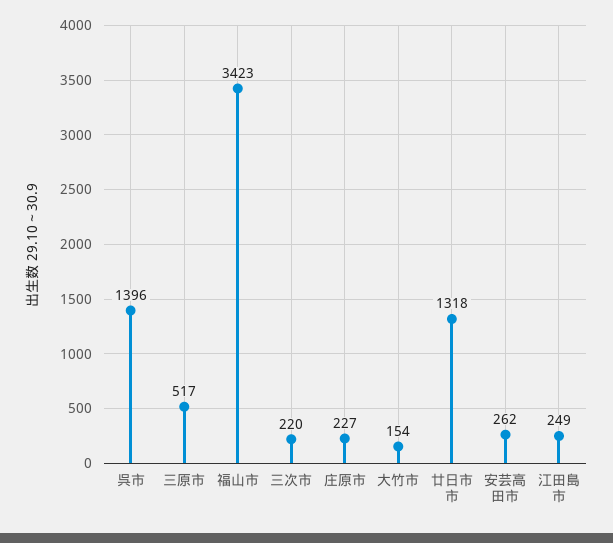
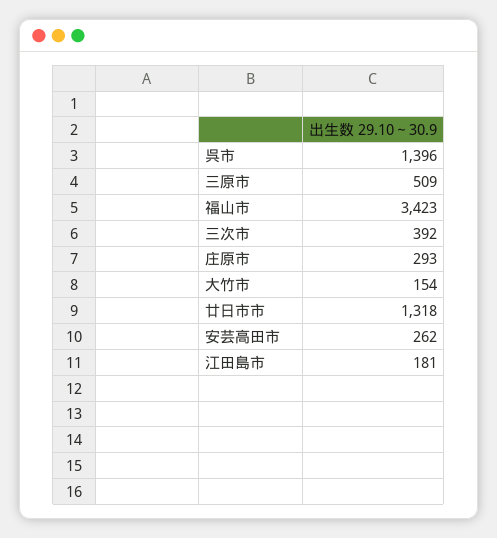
三原市: 517 -> 509
三次市: 220 -> 392
庄原市: 227 -> 293
江田島市: 249 -> 181

